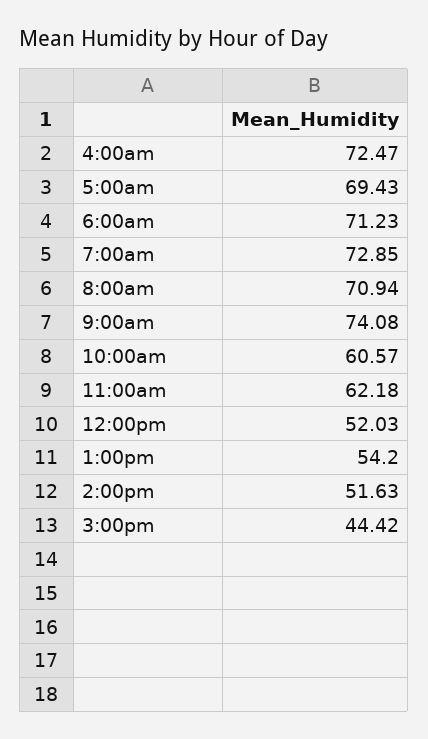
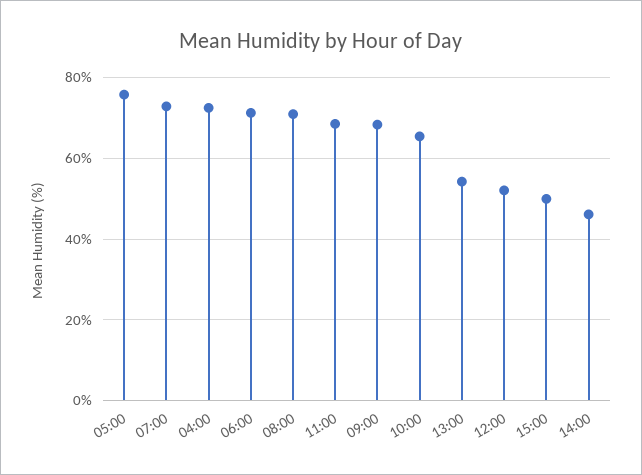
5:00am: 69.43 -> 76
9:00am: 74.08 -> 68
10:00am: 60.57 -> 66
11:00am: 62.18 -> 68
2:00pm: 51.63 -> 46
3:00pm: 44.42 -> 50

